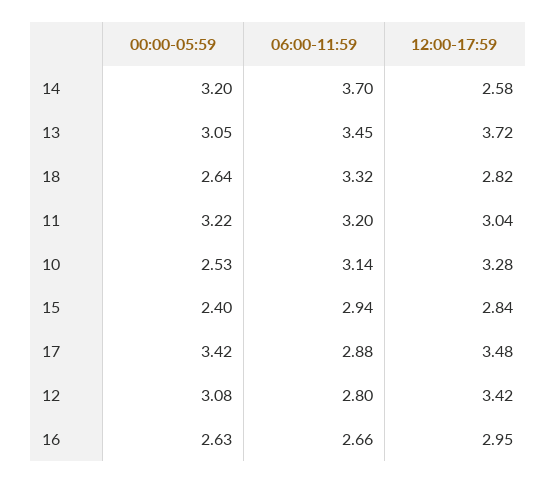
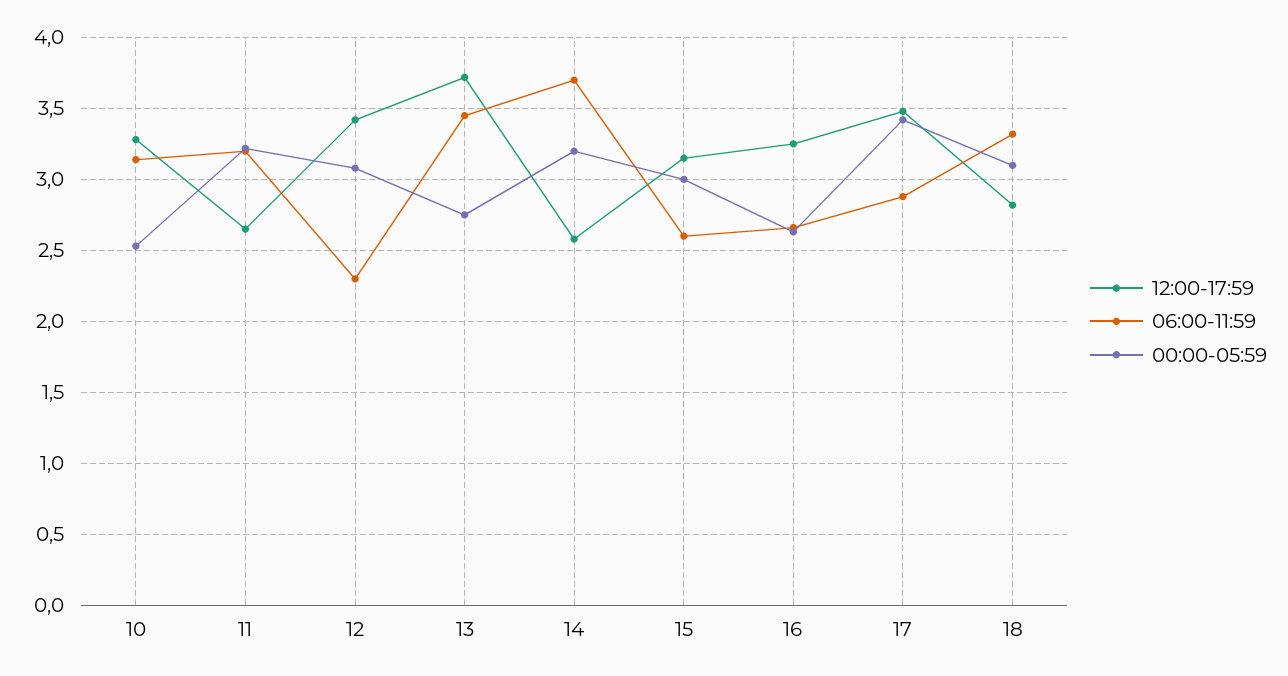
00:00-05:59, 13: 3.05 -> 2.75
00:00-05:59, 18: 2.64 -> 3.1
12:00-17:59, 11: 3.04 -> 2.65
00:00-05:59, 15: 2.4 -> 3
06:00-11:59, 15: 2.94 -> 2.6
12:00-17:59, 15: 2.84 -> 3.15
06:00-11:59, 12: 2.8 -> 2.3
12:00-17:59, 16: 2.95 -> 3.25

